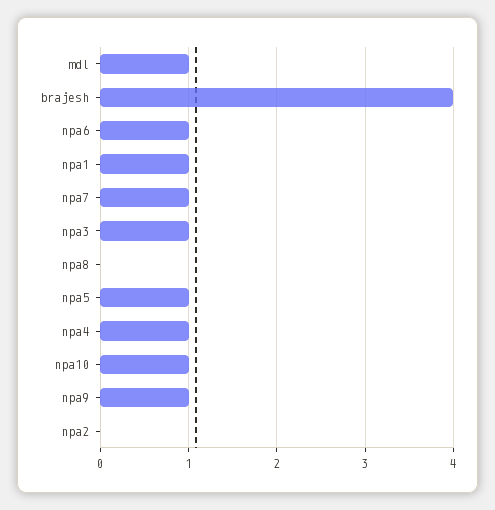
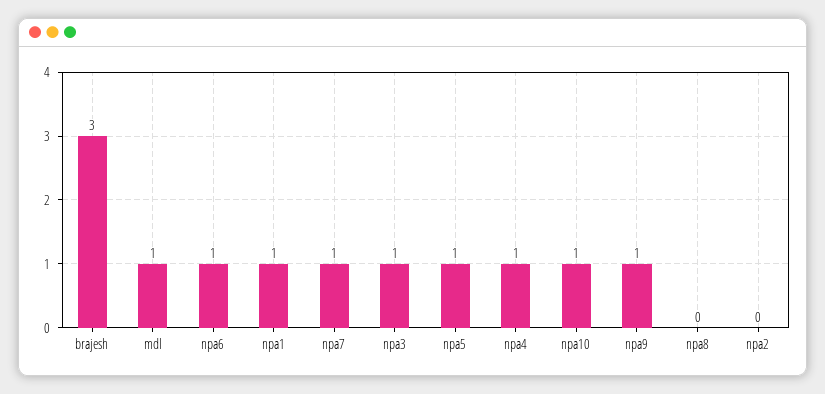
brajesh: 4 -> 3

